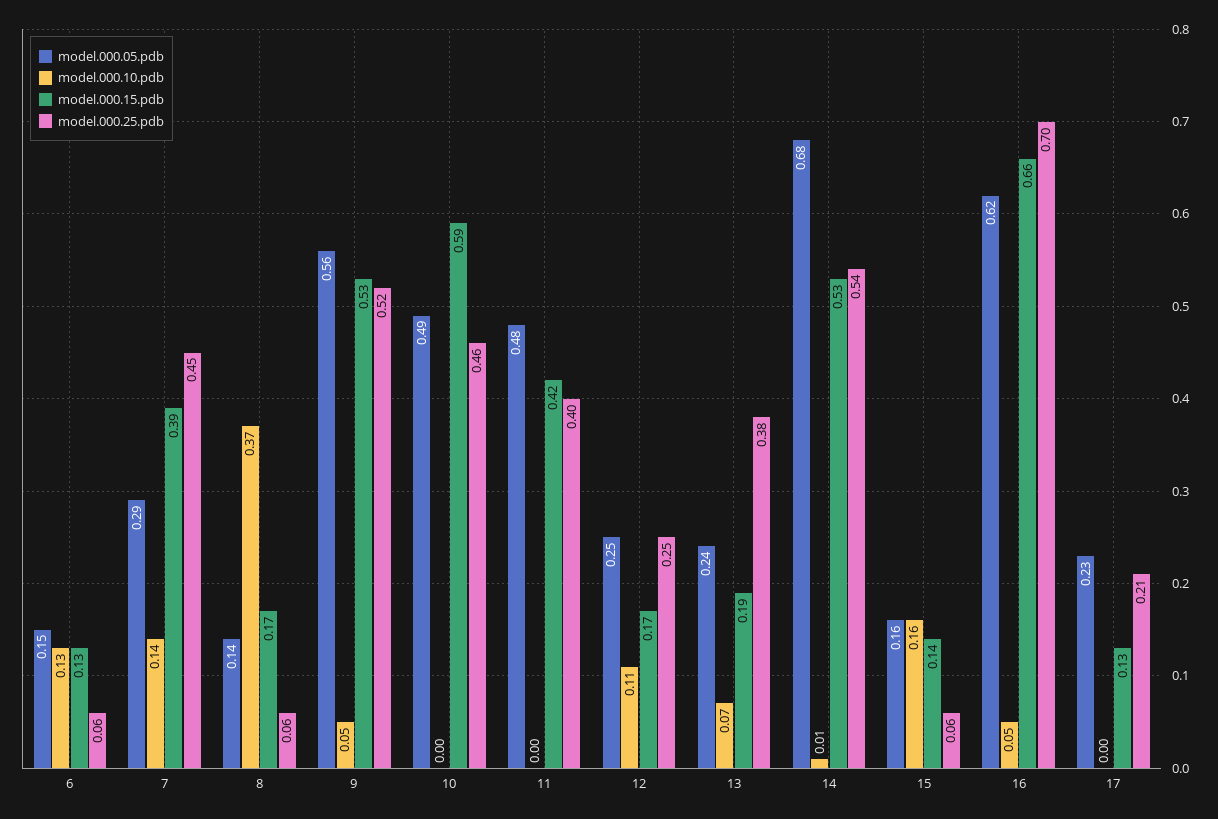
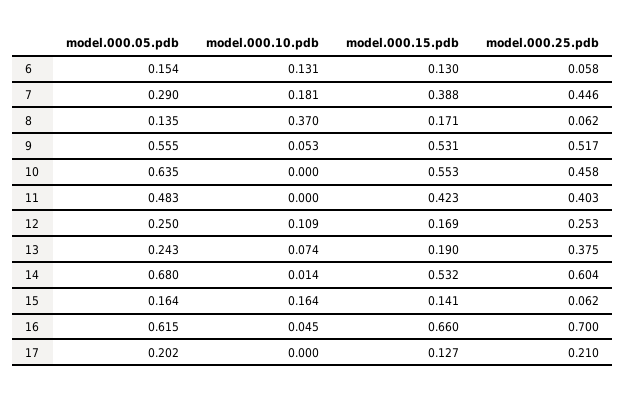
model.000.10.pdb, 7: 0.14 -> 0.181
model.000.05.pdb, 10: 0.49 -> 0.635
model.000.15.pdb, 10: 0.59 -> 0.553
model.000.25.pdb, 14: 0.54 -> 0.604
model.000.05.pdb, 17: 0.23 -> 0.202

